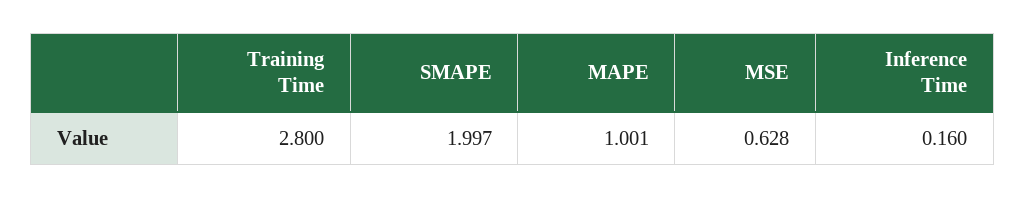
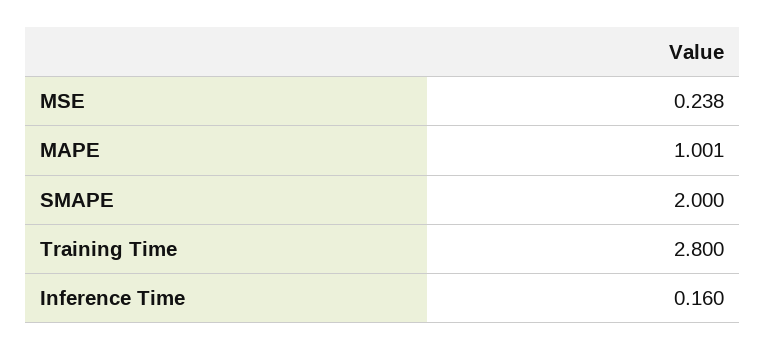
SMAPE: 1.997 -> 2
MSE: 0.628 -> 0.238

